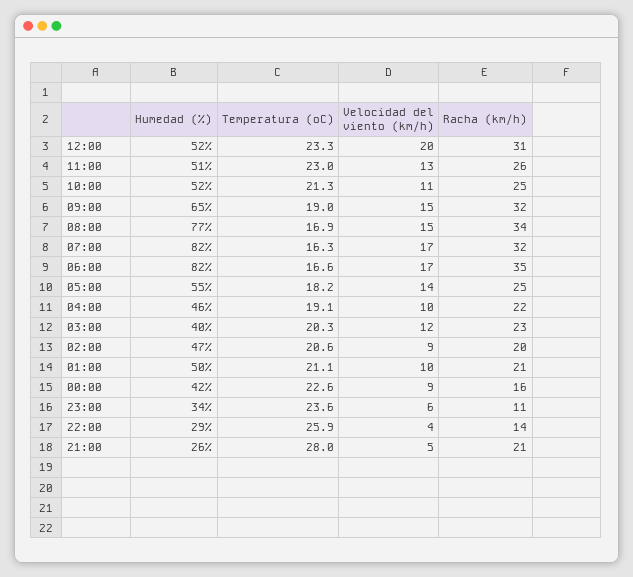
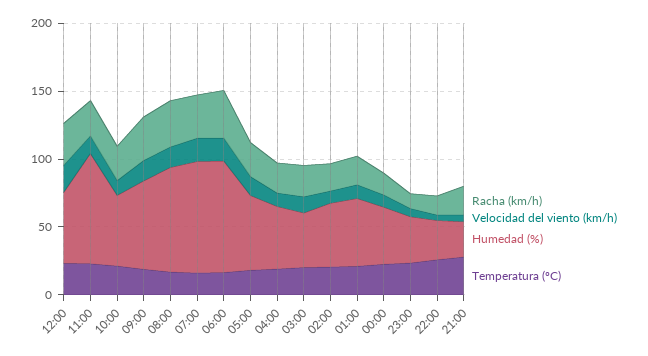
Humedad (%), 11:00: 51 -> 80

